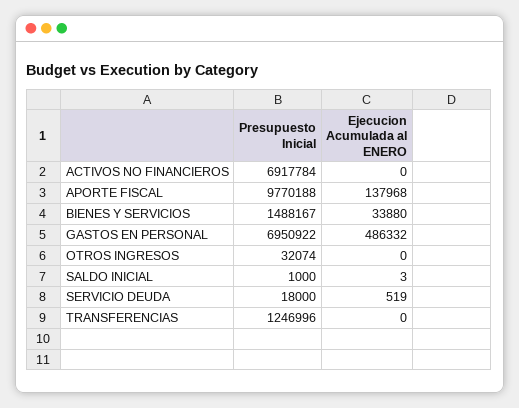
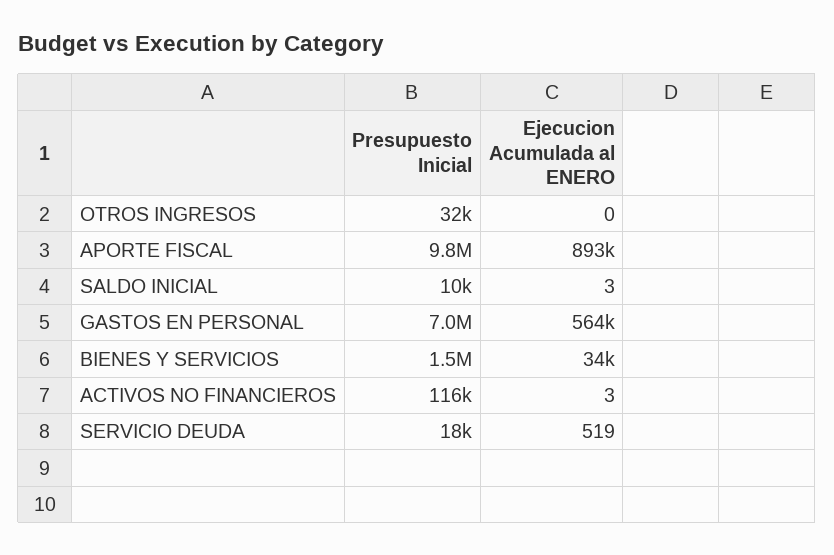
Presupuesto Inicial, ACTIVOS NO FINANCIEROS: 6917784 -> 116000
Ejecucion Acumulada al ENERO, ACTIVOS NO FINANCIEROS: 0 -> 3
Ejecucion Acumulada al ENERO, APORTE FISCAL: 137968 -> 893000
Ejecucion Acumulada al ENERO, GASTOS EN PERSONAL: 486332 -> 564000
Presupuesto Inicial, SALDO INICIAL: 1000 -> 10000
Presupuesto Inicial, TRANSFERENCIAS: 1246996 -> none
Ejecucion Acumulada al ENERO, TRANSFERENCIAS: 0 -> none

